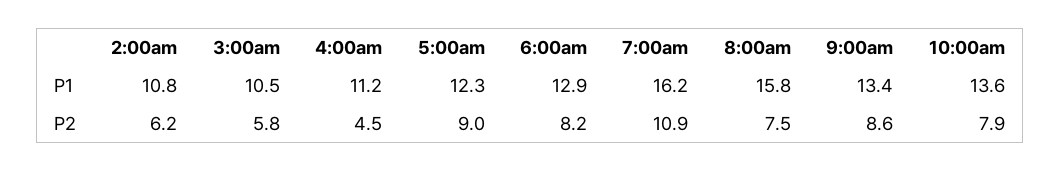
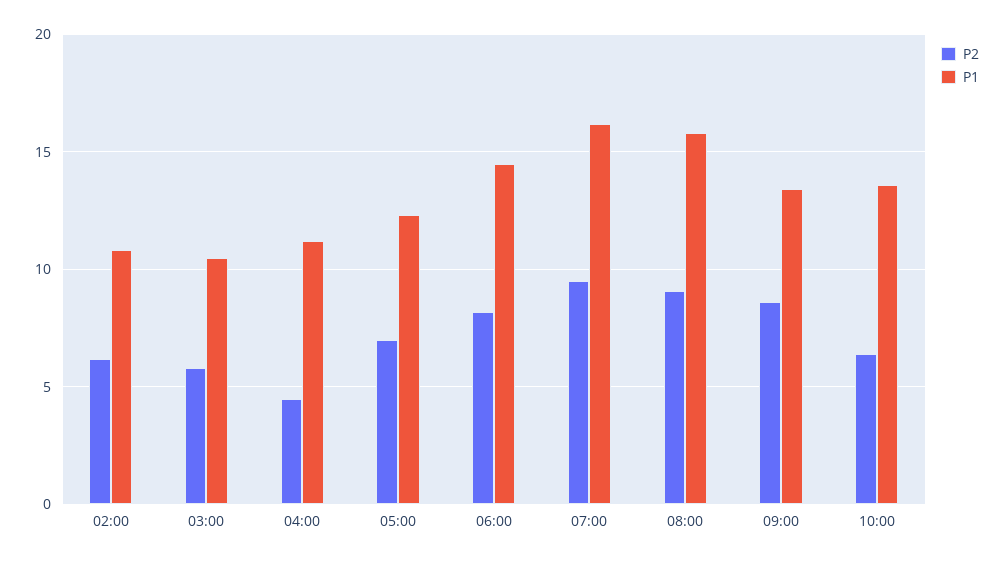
P1, 6:00am: 12.9 -> 14.5
P2, 5:00am: 9 -> 7
P2, 7:00am: 10.9 -> 9.5
P2, 8:00am: 7.5 -> 9
P2, 10:00am: 7.9 -> 6.5

